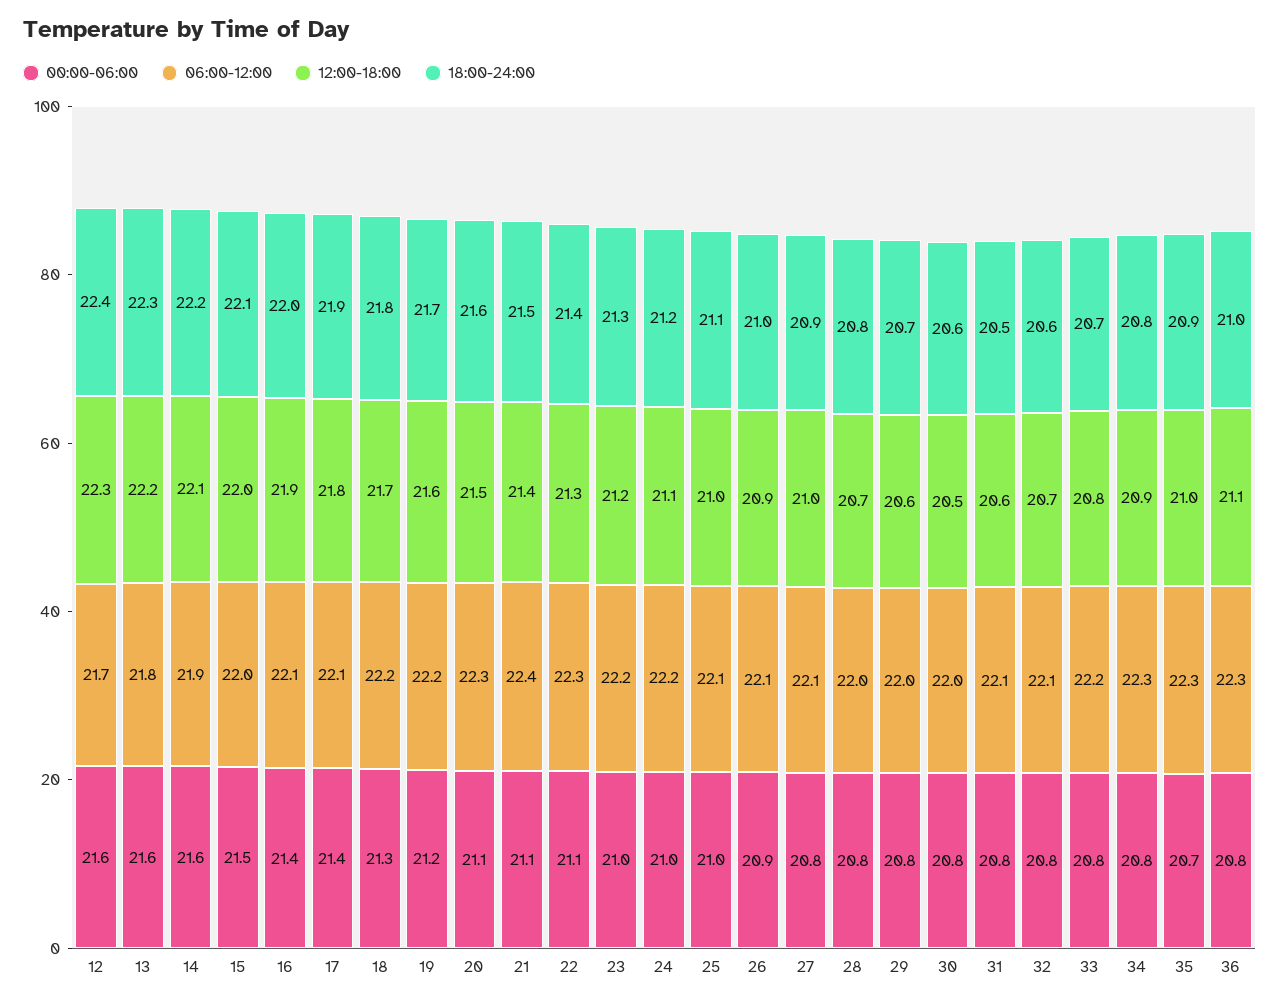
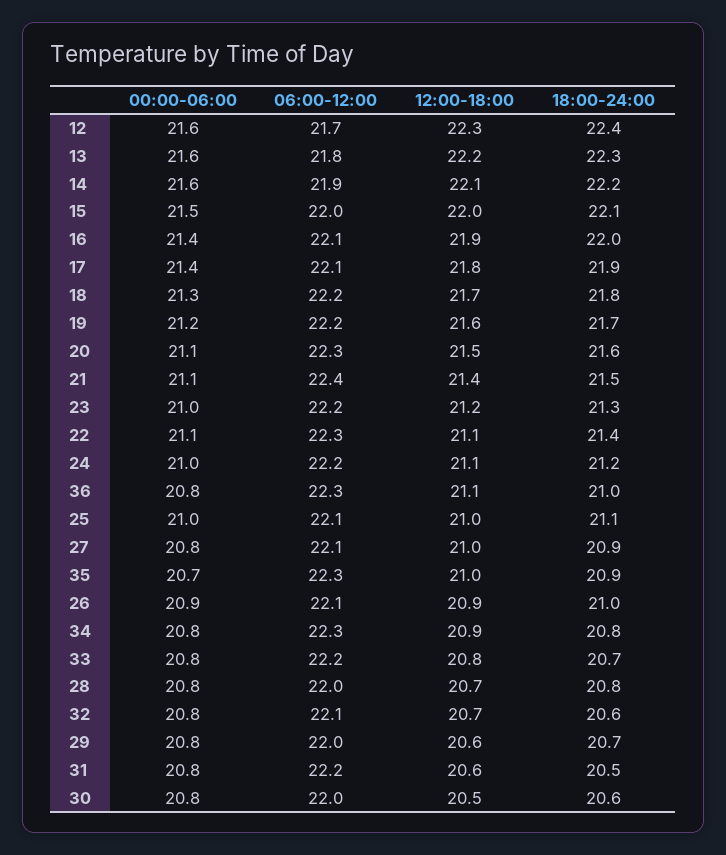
12:00-18:00, 22: 21.3 -> 21.1
06:00-12:00, 31: 22.1 -> 22.2

